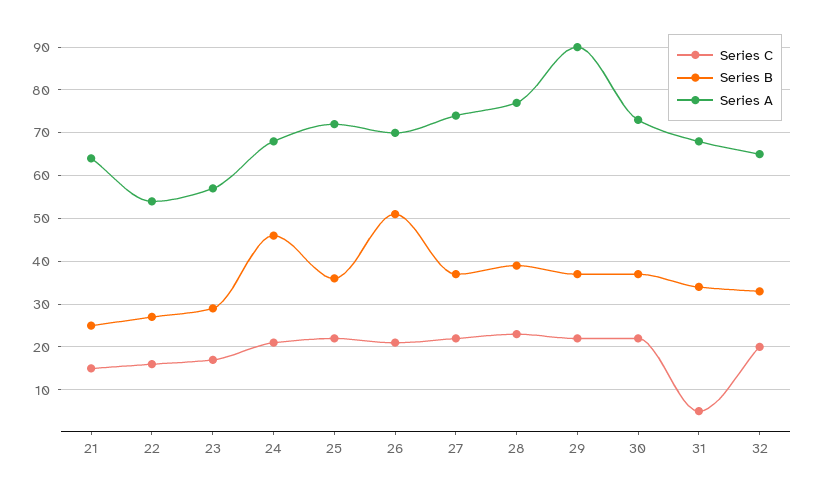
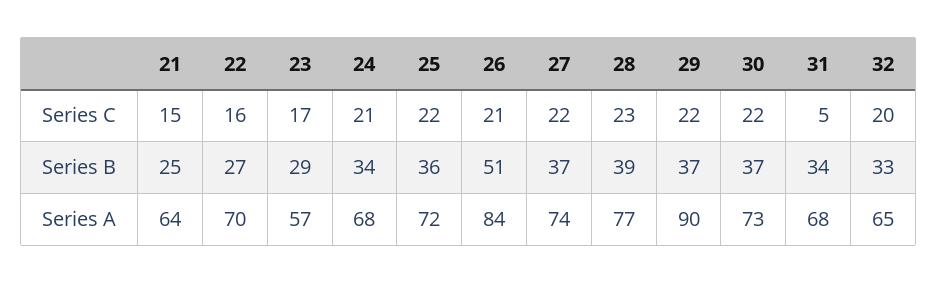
Series A, 22: 55 -> 70
Series B, 24: 45 -> 34
Series A, 26: 70 -> 84

